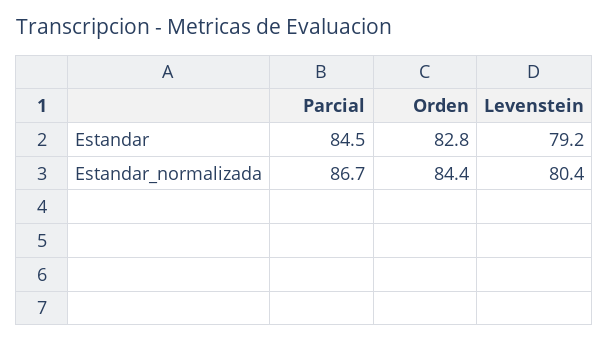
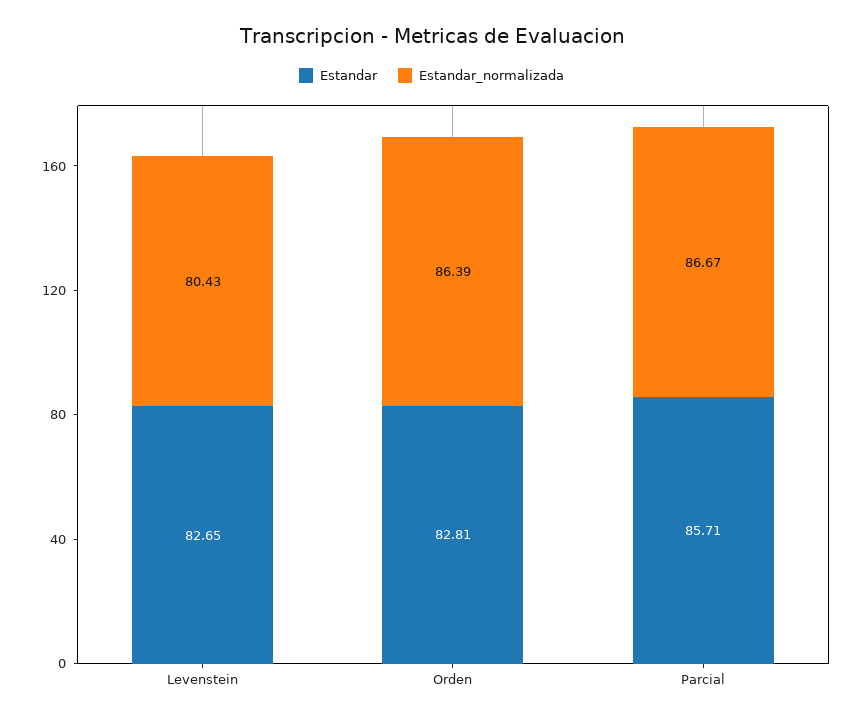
Estandar, Parcial: 84.5 -> 85.71
Estandar, Levenstein: 79.2 -> 82.65
Estandar_normalizada, Orden: 84.4 -> 86.39

